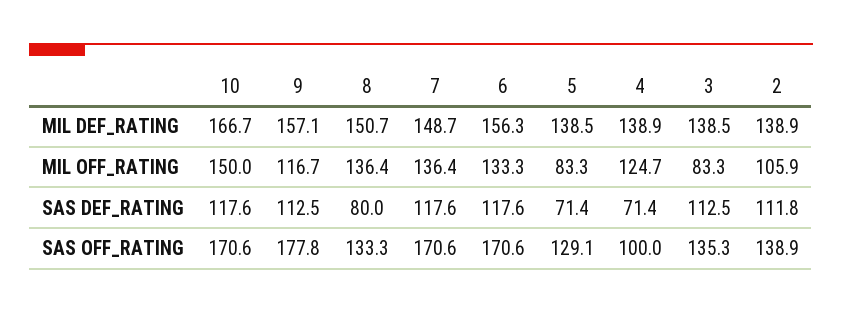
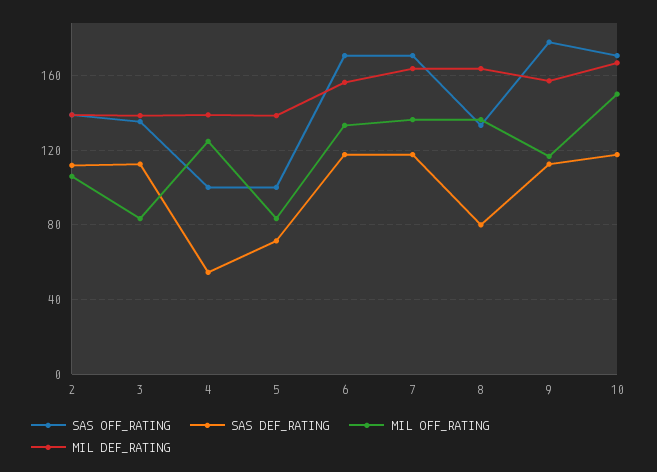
MIL DEF_RATING, 8: 150.7 -> 165
MIL DEF_RATING, 7: 148.7 -> 165
SAS DEF_RATING, 4: 71.4 -> 55
SAS OFF_RATING, 5: 129.1 -> 100

